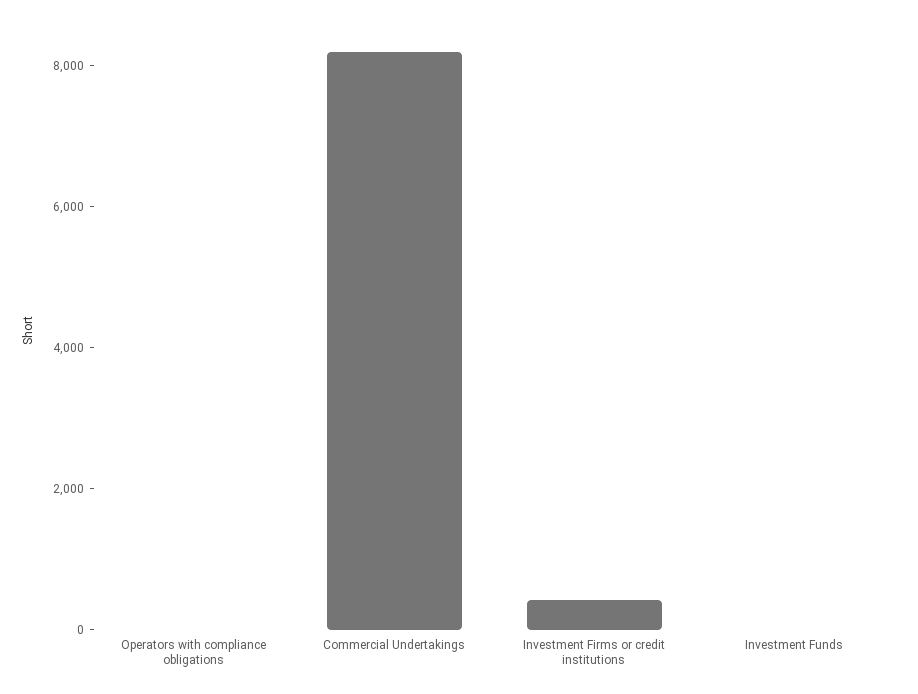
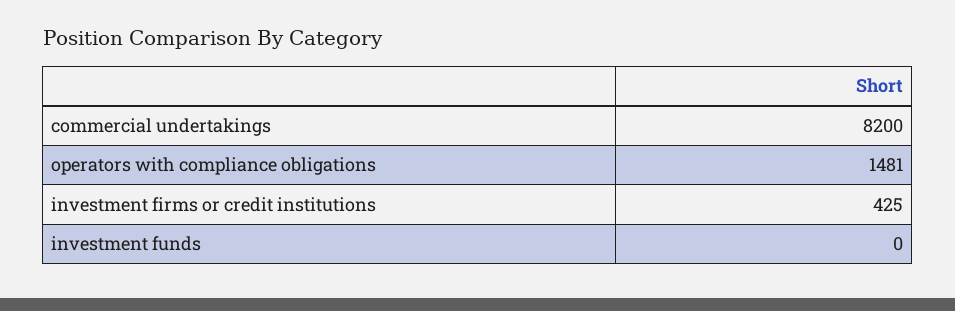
Operators with compliance obligations: 0 -> 1481

